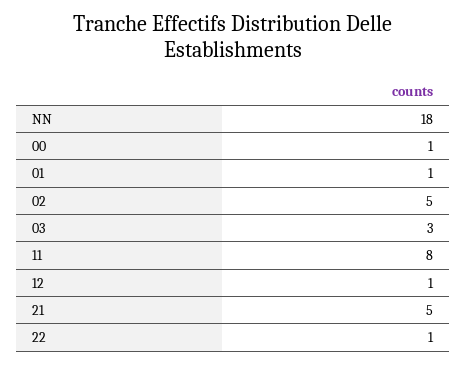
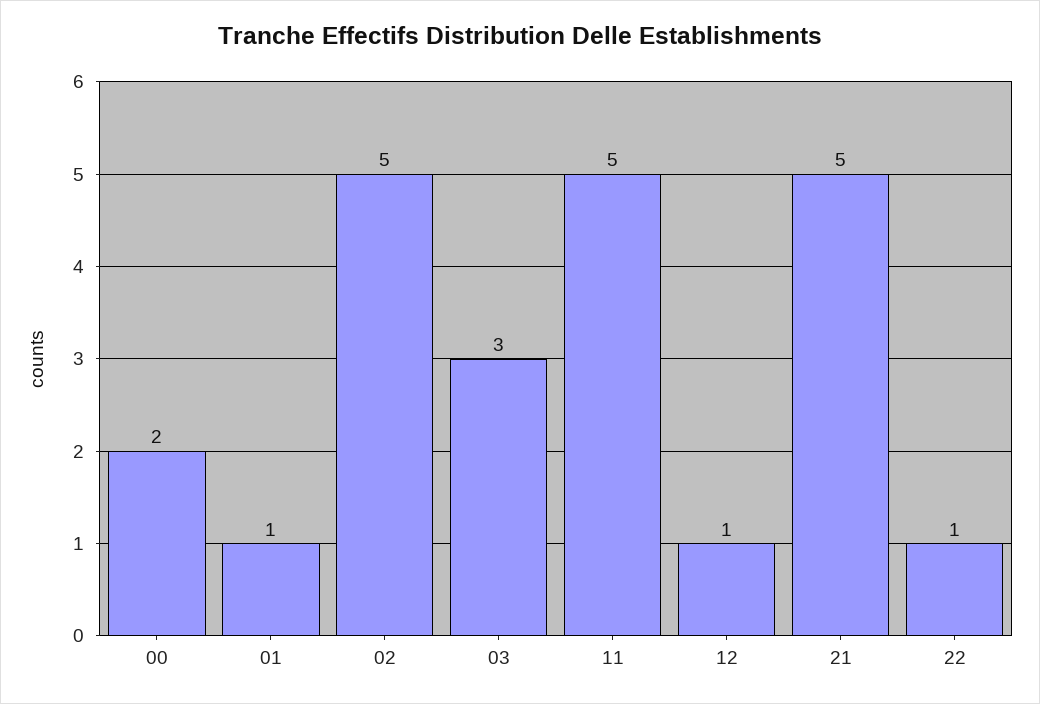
NN: 18 -> none
00: 1 -> 2
11: 8 -> 5

